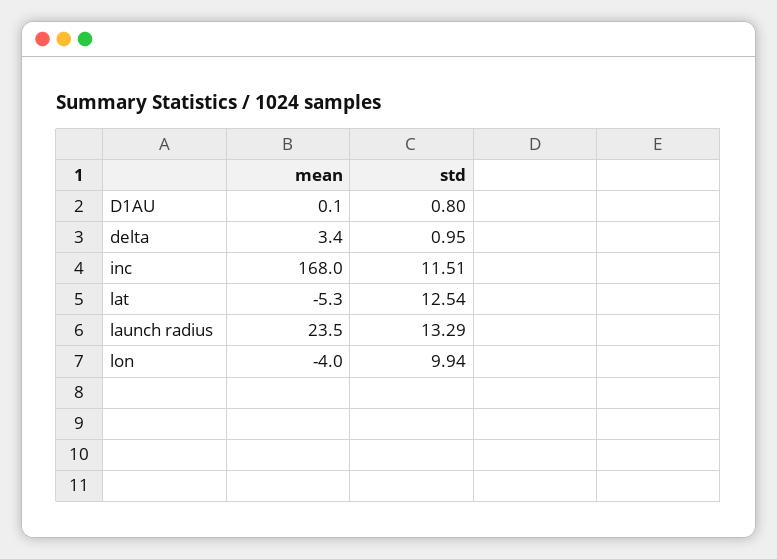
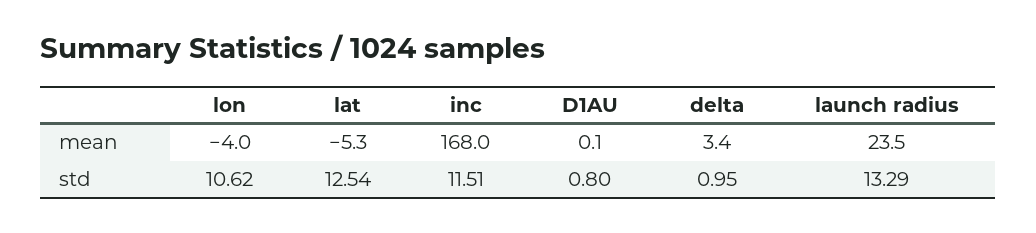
std, lon: 9.94 -> 10.62

